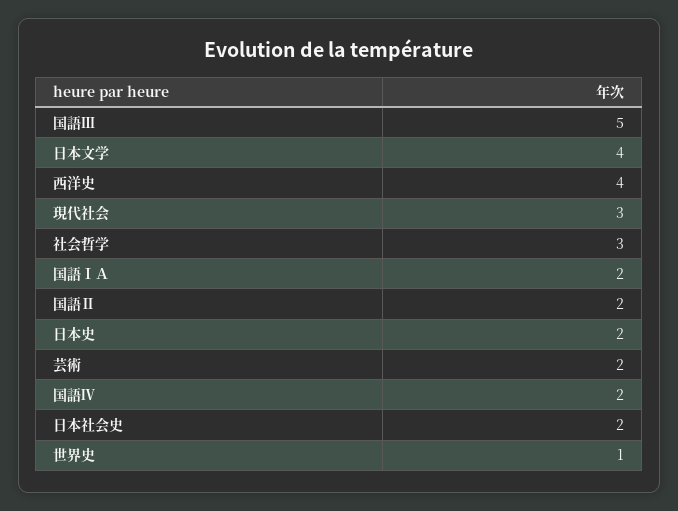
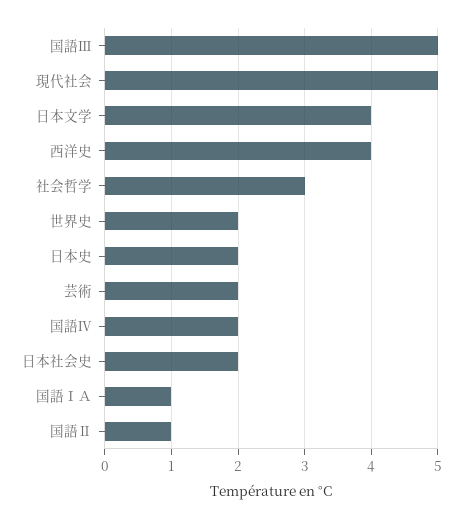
現代社会: 3 -> 5
国語ⅠＡ: 2 -> 1
国語Ⅱ: 2 -> 1
世界史: 1 -> 2

